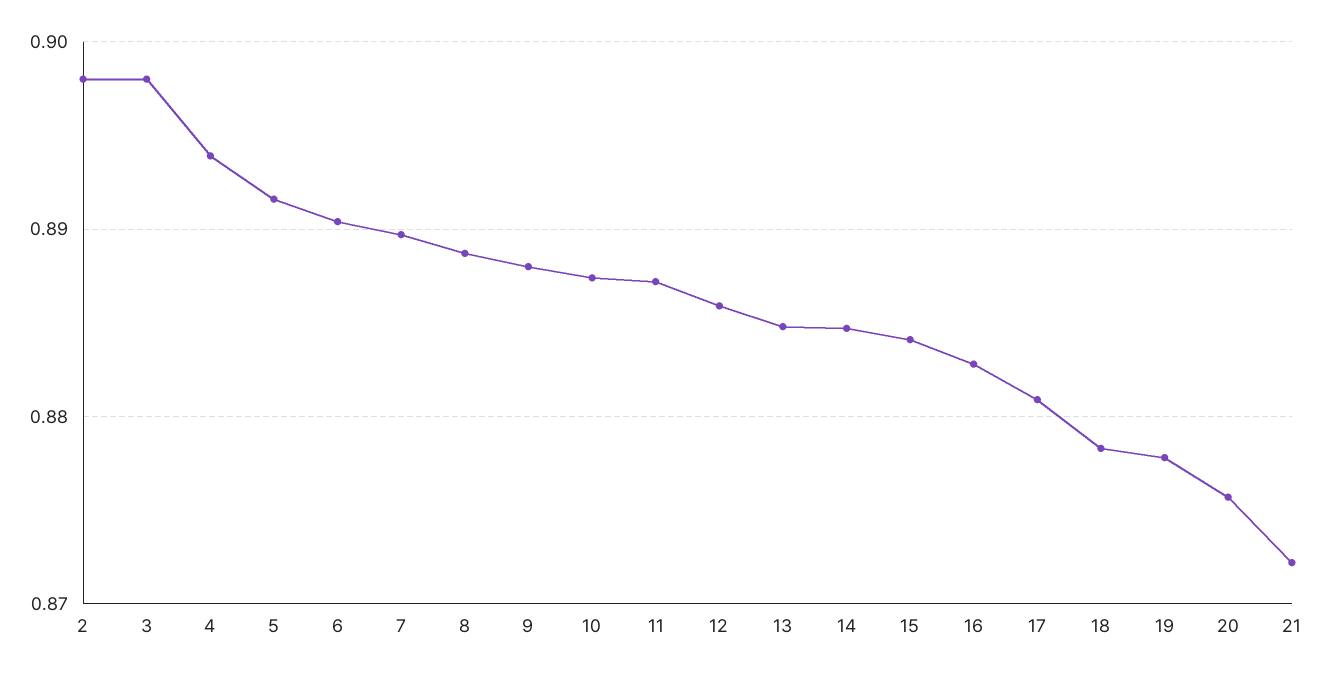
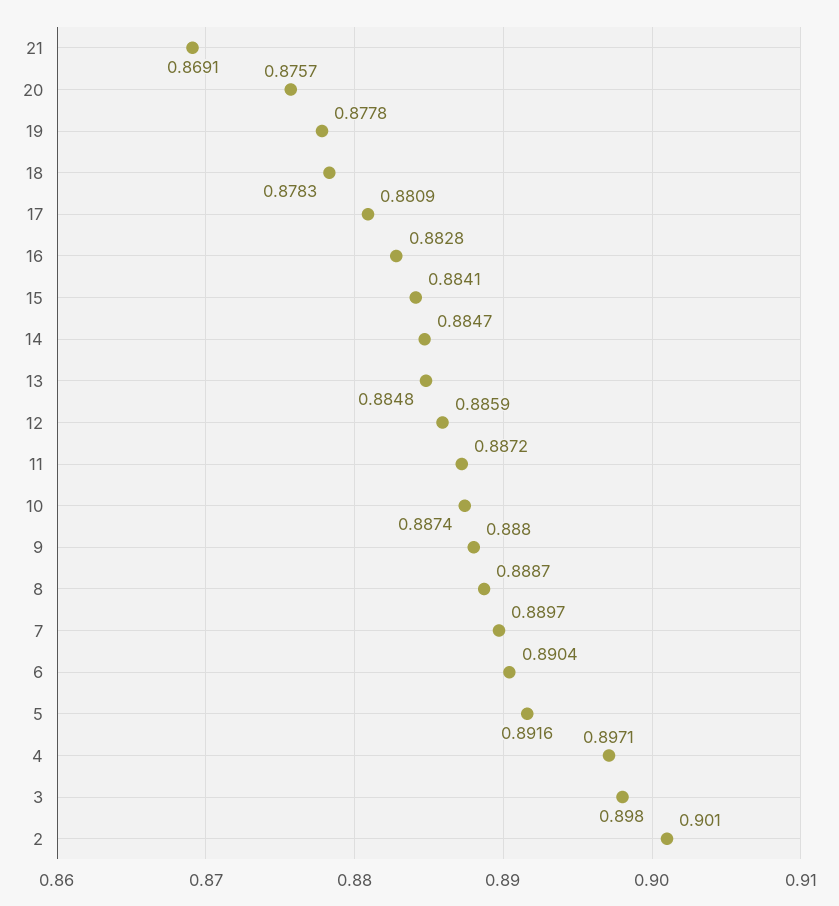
2: 0.898 -> 0.901
4: 0.894 -> 0.8971
21: 0.872 -> 0.8691

